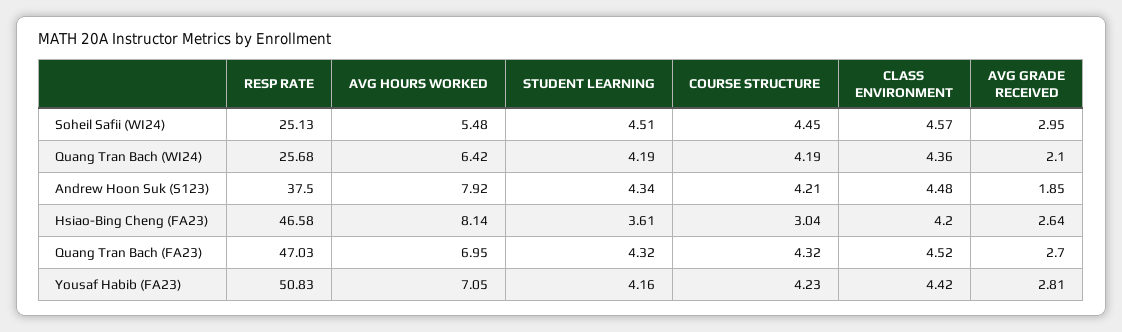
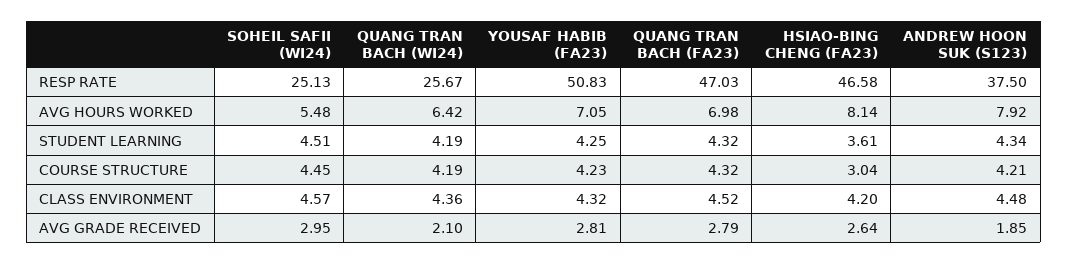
RESP RATE, Quang Tran Bach (WI24): 25.68 -> 25.67
AVG HOURS WORKED, Quang Tran Bach (FA23): 6.95 -> 6.98
AVG GRADE RECEIVED, Quang Tran Bach (FA23): 2.7 -> 2.79
STUDENT LEARNING, Yousaf Habib (FA23): 4.16 -> 4.25
CLASS ENVIRONMENT, Yousaf Habib (FA23): 4.42 -> 4.32

